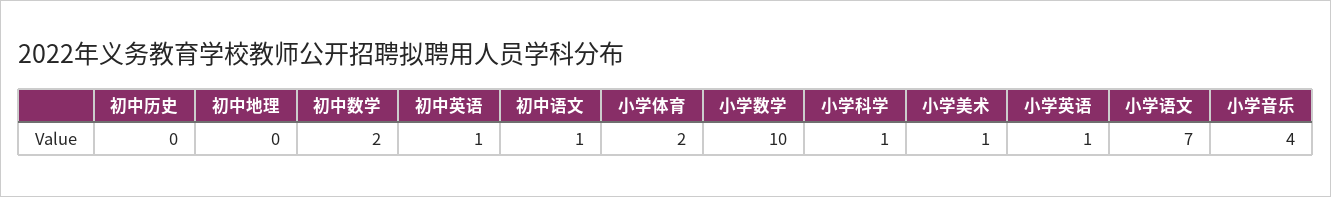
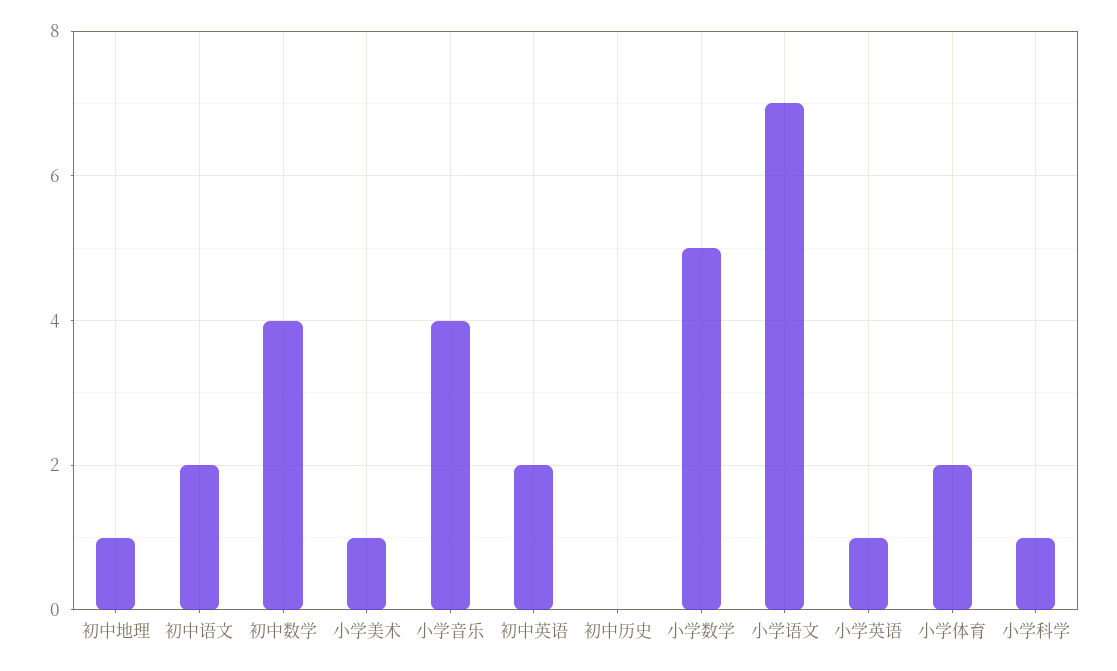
初中地理: 0 -> 1
初中数学: 2 -> 4
初中英语: 1 -> 2
初中语文: 1 -> 2
小学数学: 10 -> 5

